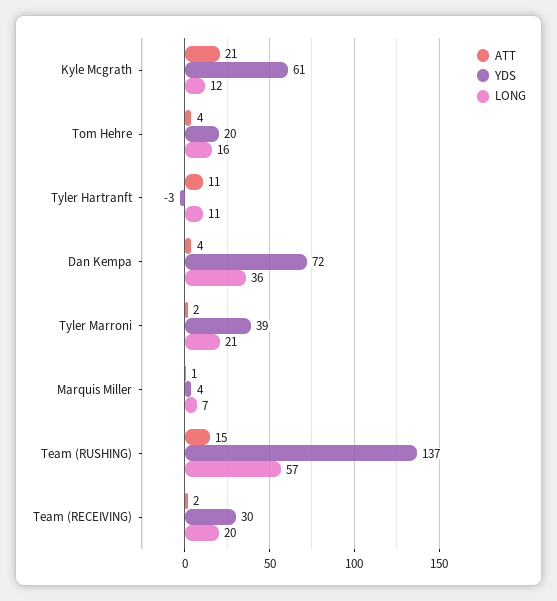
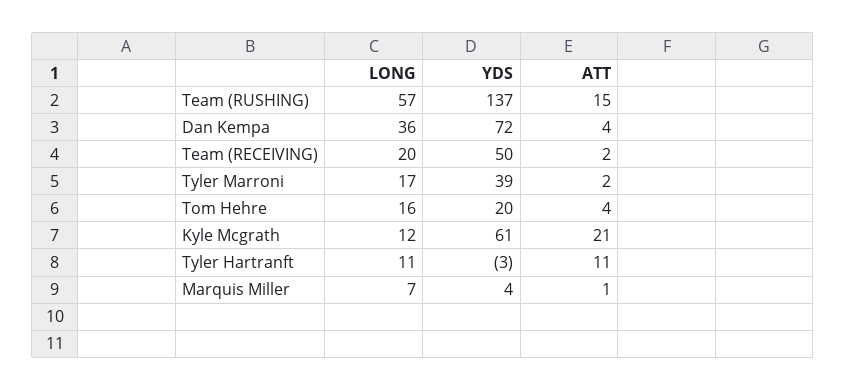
LONG, Tyler Marroni: 21 -> 17
YDS, Team (RECEIVING): 30 -> 50

